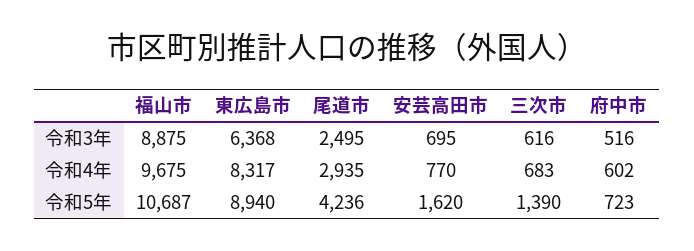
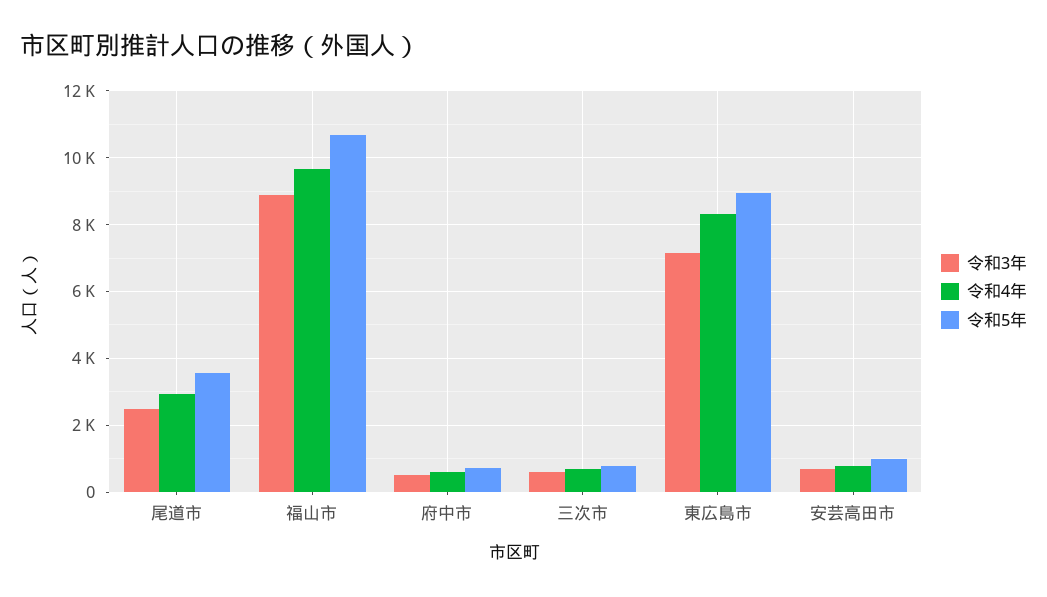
令和3年, 東広島市: 6368 -> 7200
令和5年, 尾道市: 4236 -> 3600
令和5年, 安芸高田市: 1620 -> 1000
令和5年, 三次市: 1390 -> 800

